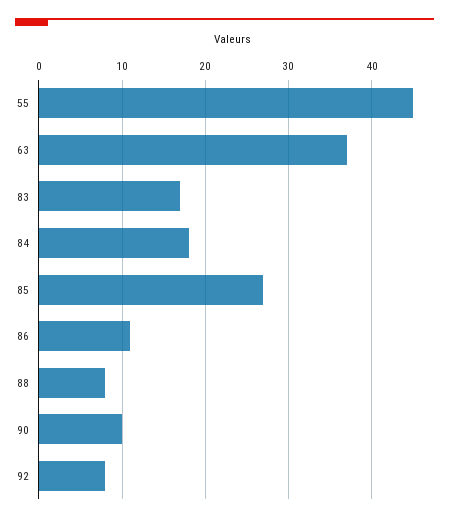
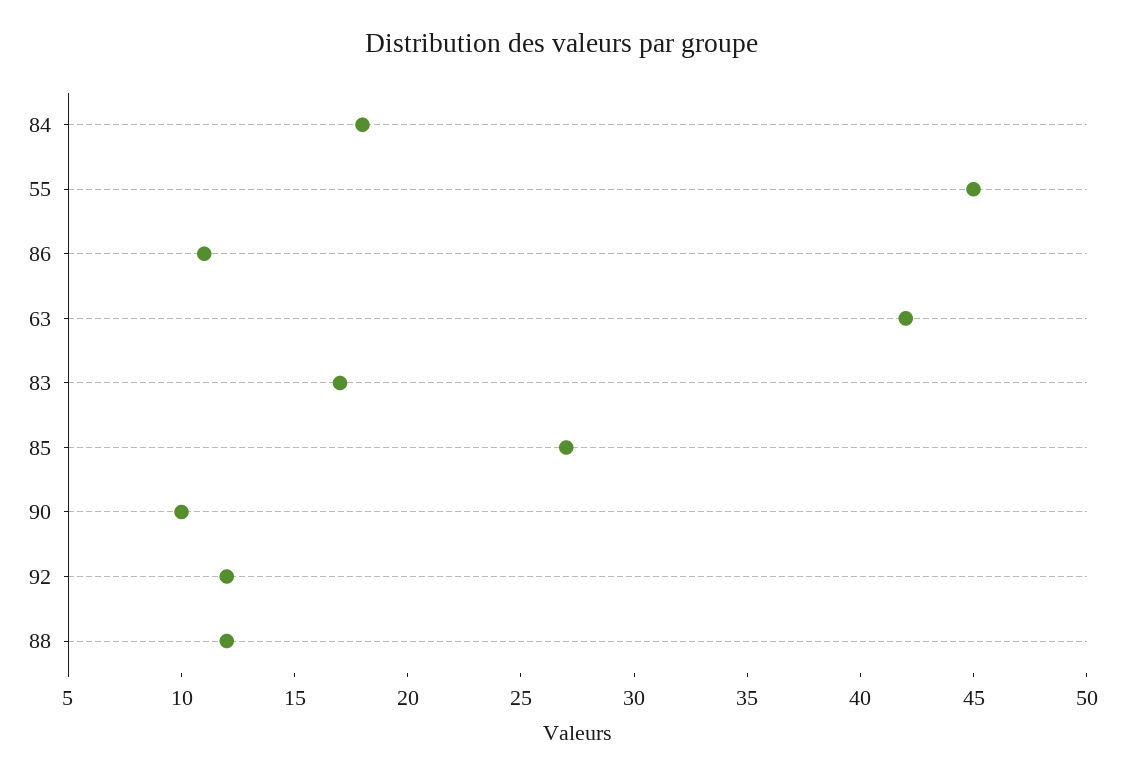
63: 37 -> 42
88: 8 -> 12
92: 8 -> 12

